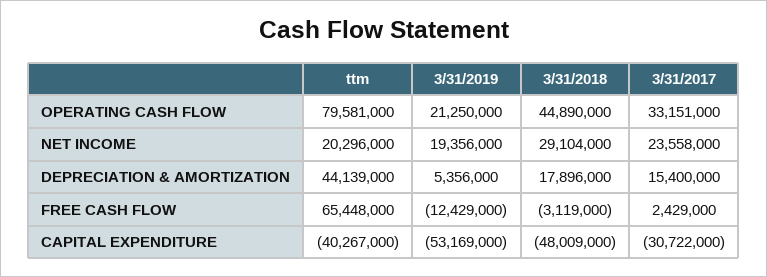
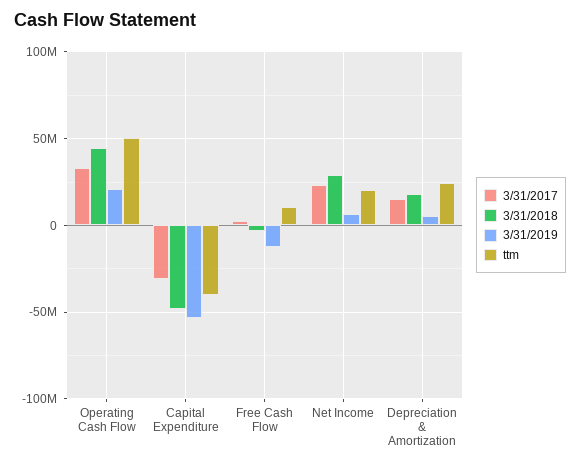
ttm, OPERATING CASH FLOW: 79581000 -> 50000000
3/31/2019, NET INCOME: 19356000 -> 5000000
ttm, DEPRECIATION & AMORTIZATION: 44139000 -> 25000000
ttm, FREE CASH FLOW: 65448000 -> 10000000

